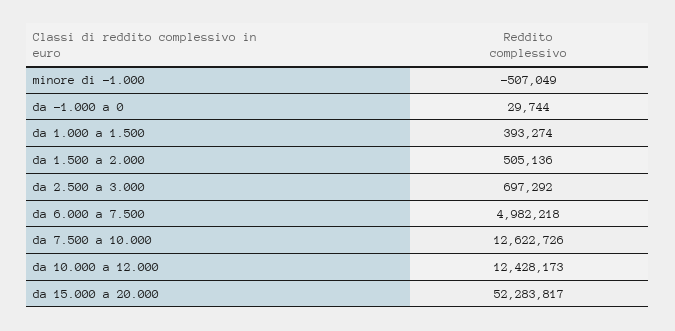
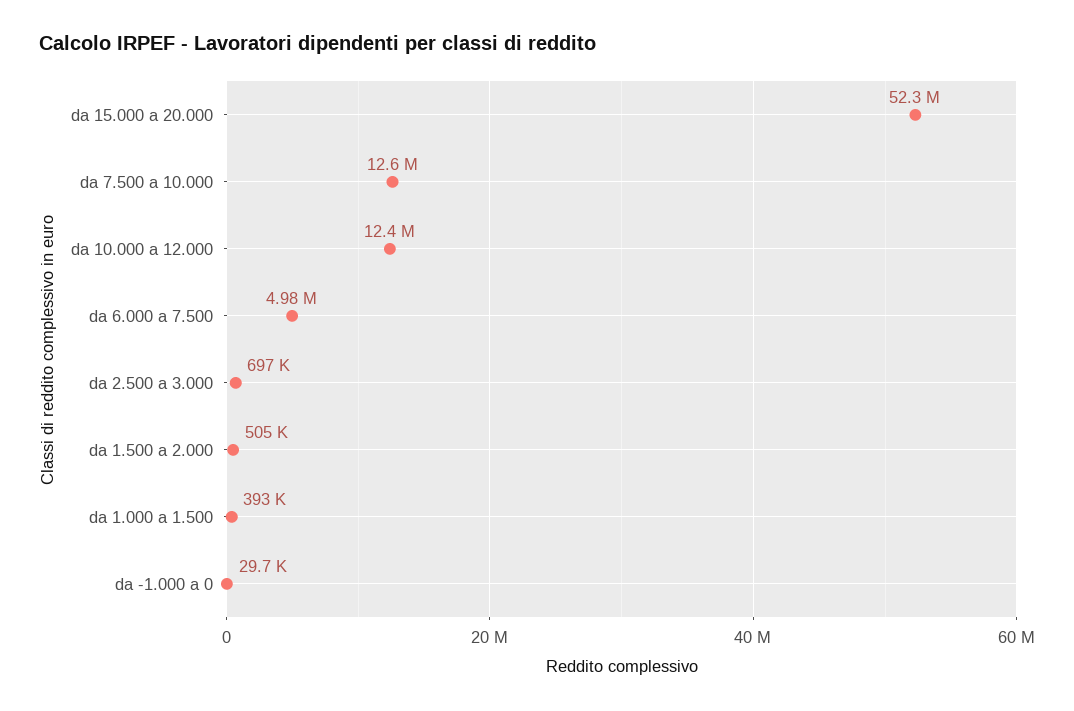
minore di -1.000: -507049 -> none

